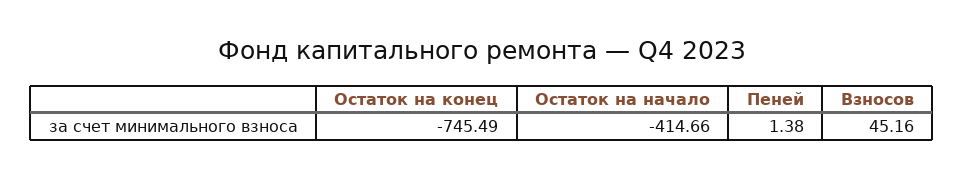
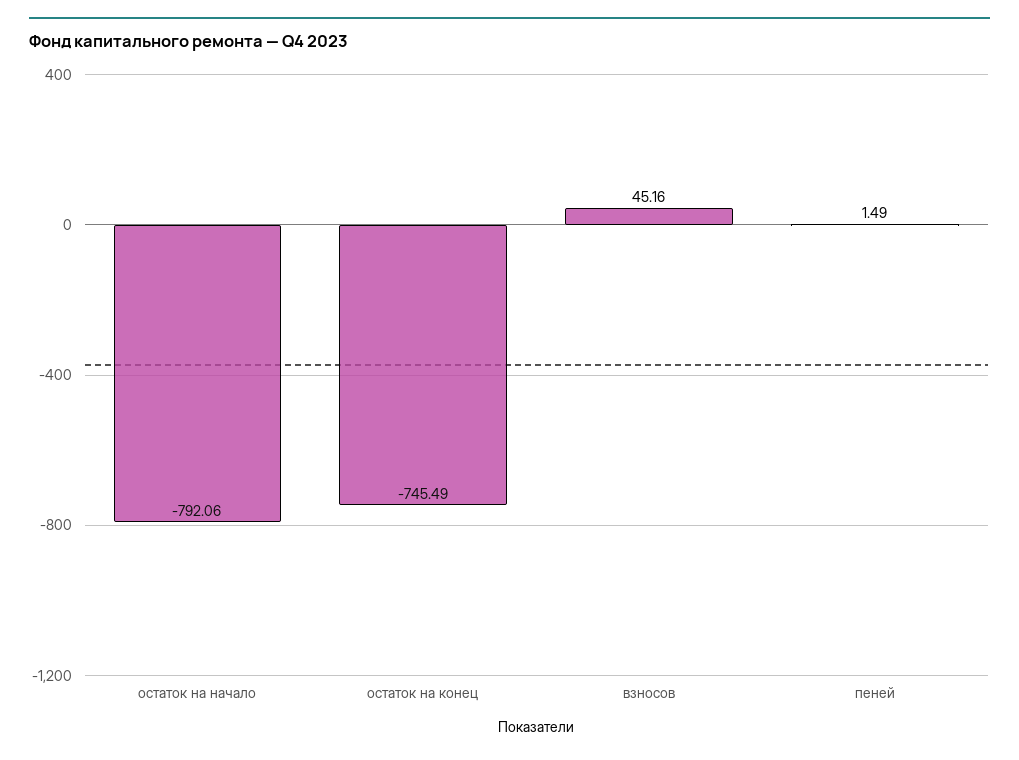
Остаток на начало: -414.66 -> -792.06
Пеней: 1.38 -> 1.49

